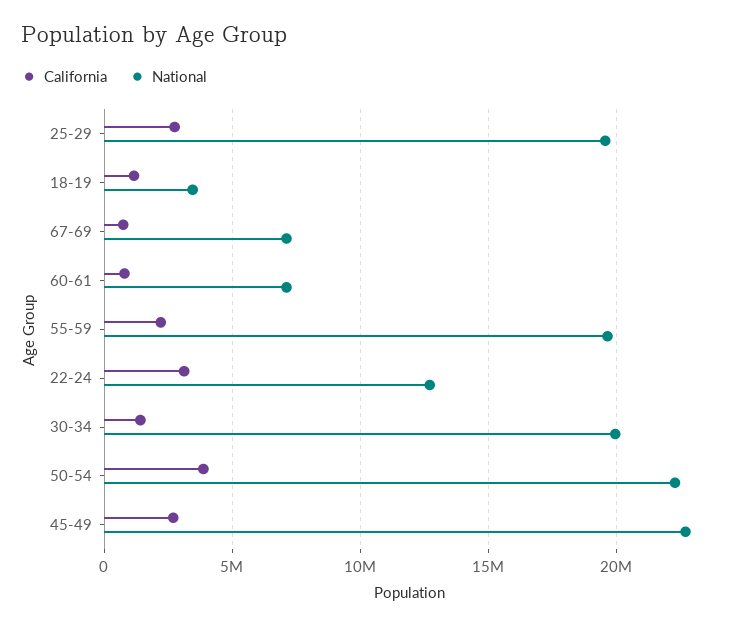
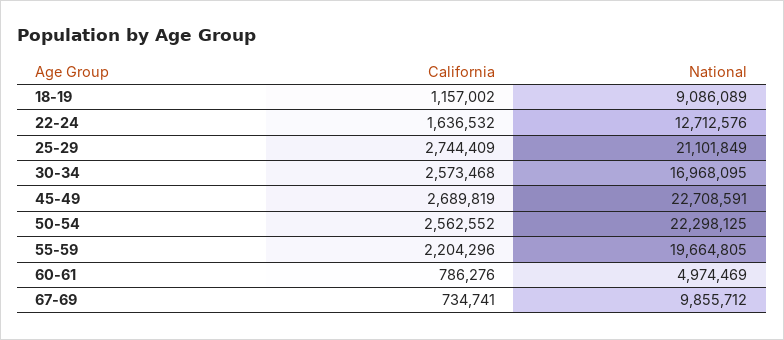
National, 25-29: 19500000 -> 21101849
National, 18-19: 3500000 -> 9086089
National, 67-69: 7000000 -> 9855712
National, 60-61: 7000000 -> 4974469
California, 22-24: 3000000 -> 1636532
California, 30-34: 1500000 -> 2573468
National, 30-34: 20000000 -> 16968095
California, 50-54: 4000000 -> 2562552

